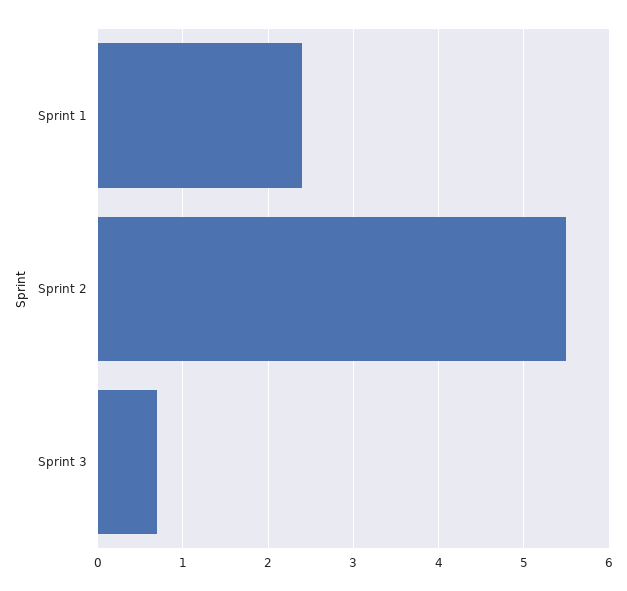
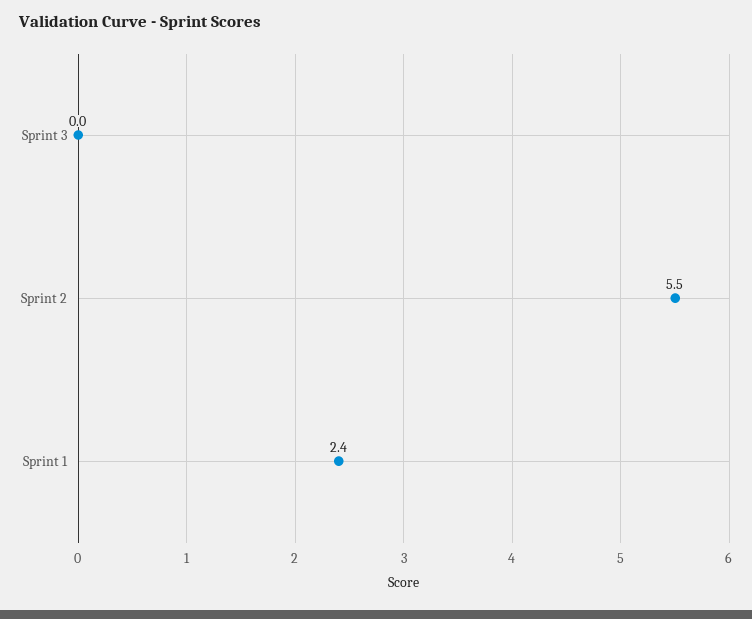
Sprint 3: 0.7 -> 0

